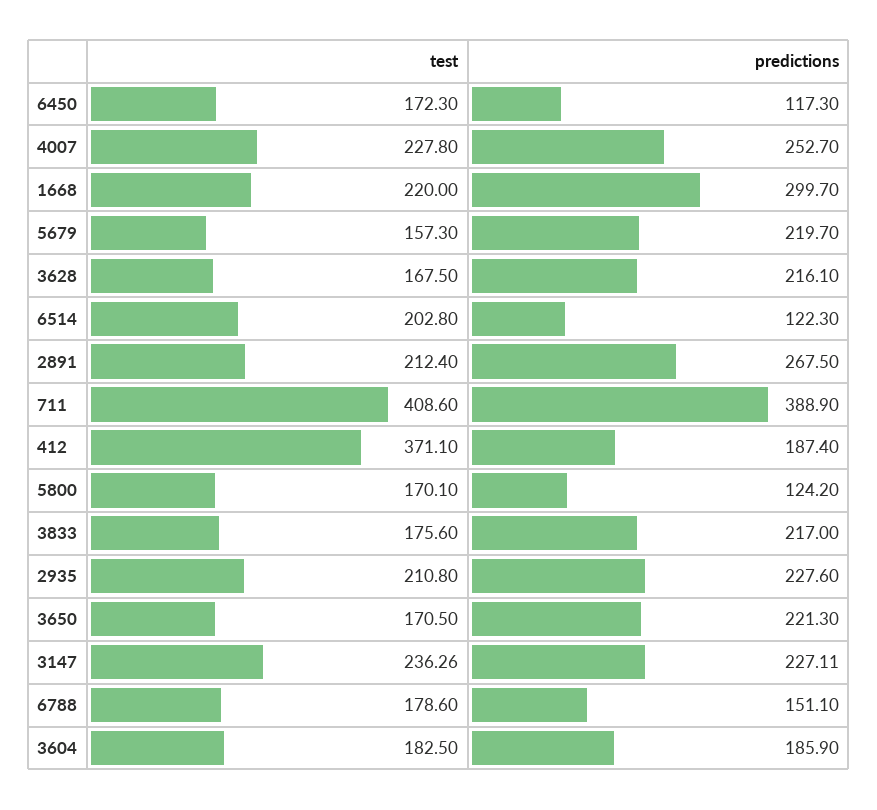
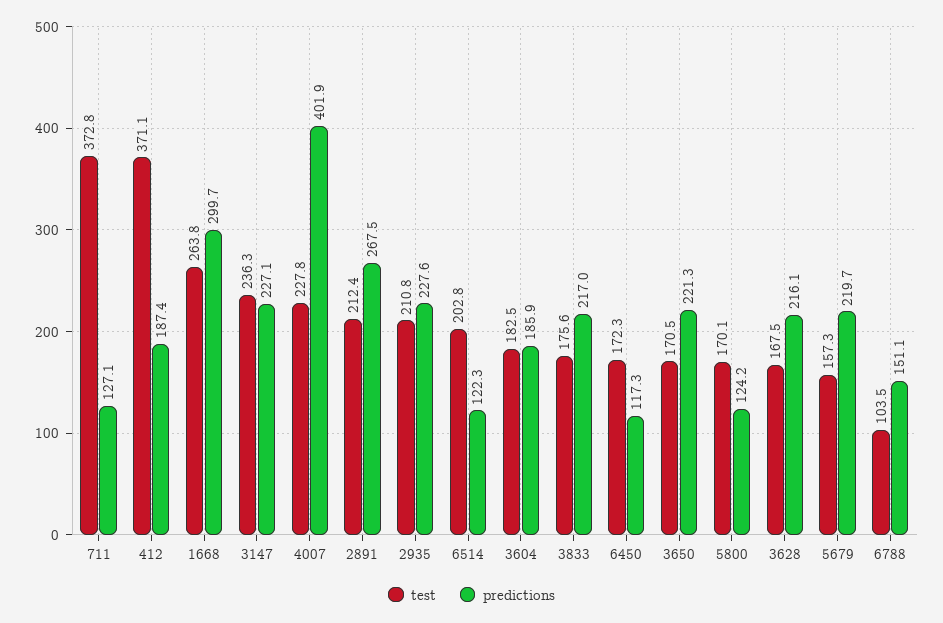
predictions, 4007: 252.7 -> 401.9
test, 1668: 220 -> 263.8
test, 711: 408.6 -> 372.8
predictions, 711: 388.9 -> 127.1
test, 6788: 178.6 -> 103.5

